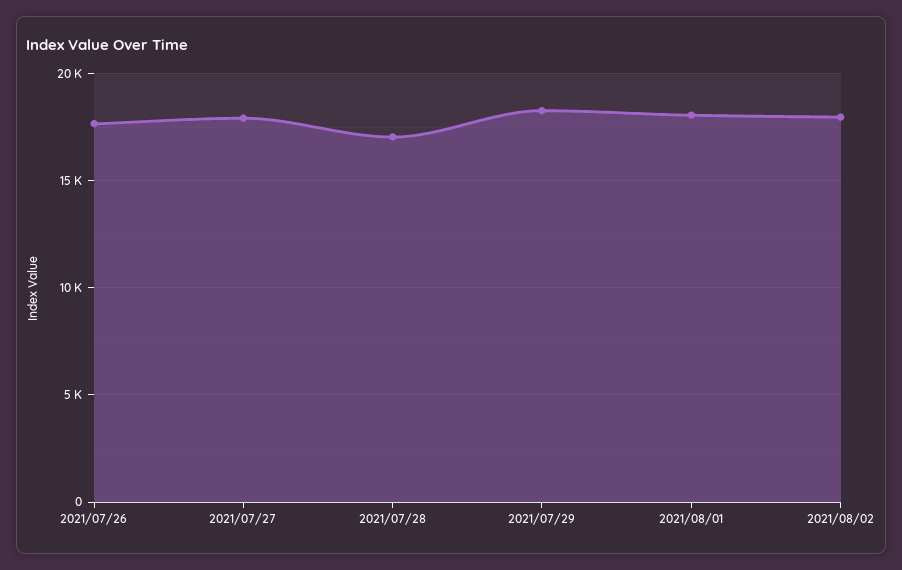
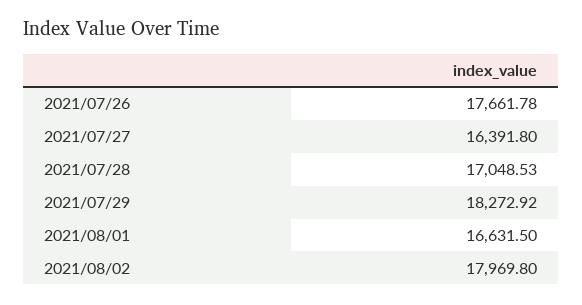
2021/07/27: 18000 -> 16391.8
2021/08/01: 18000 -> 16631.5

